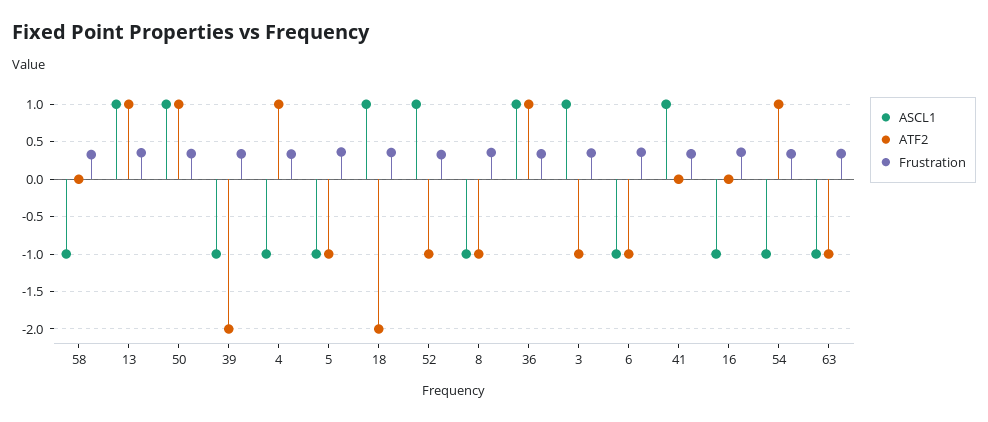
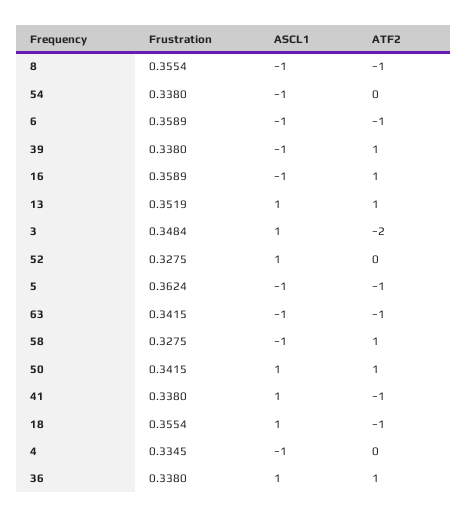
ATF2, 58: 0 -> 1
ATF2, 39: -2 -> 1
ATF2, 4: 1 -> 0
ATF2, 18: -2 -> -1
ATF2, 52: -1 -> 0
ATF2, 3: -1 -> -2
ATF2, 41: 0 -> -1
ATF2, 16: 0 -> 1
ATF2, 54: 1 -> 0

